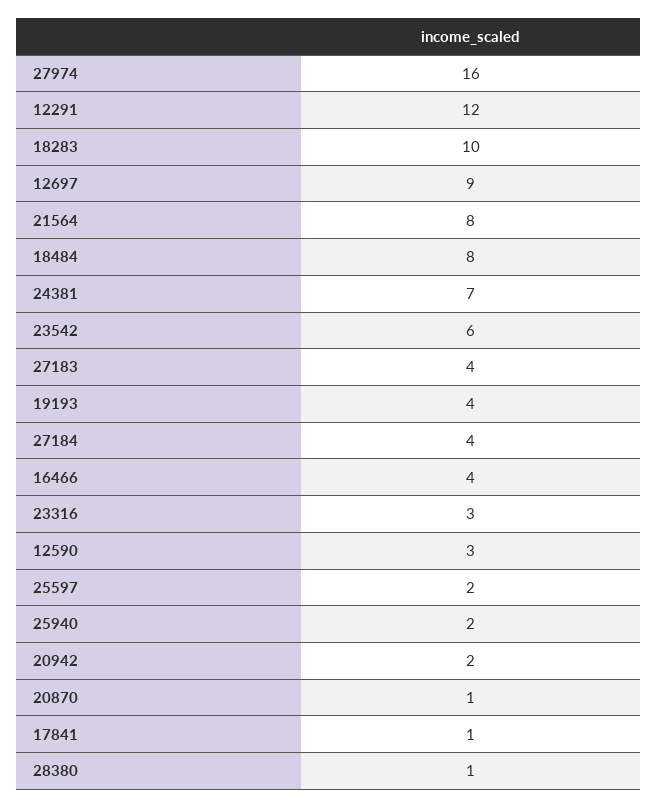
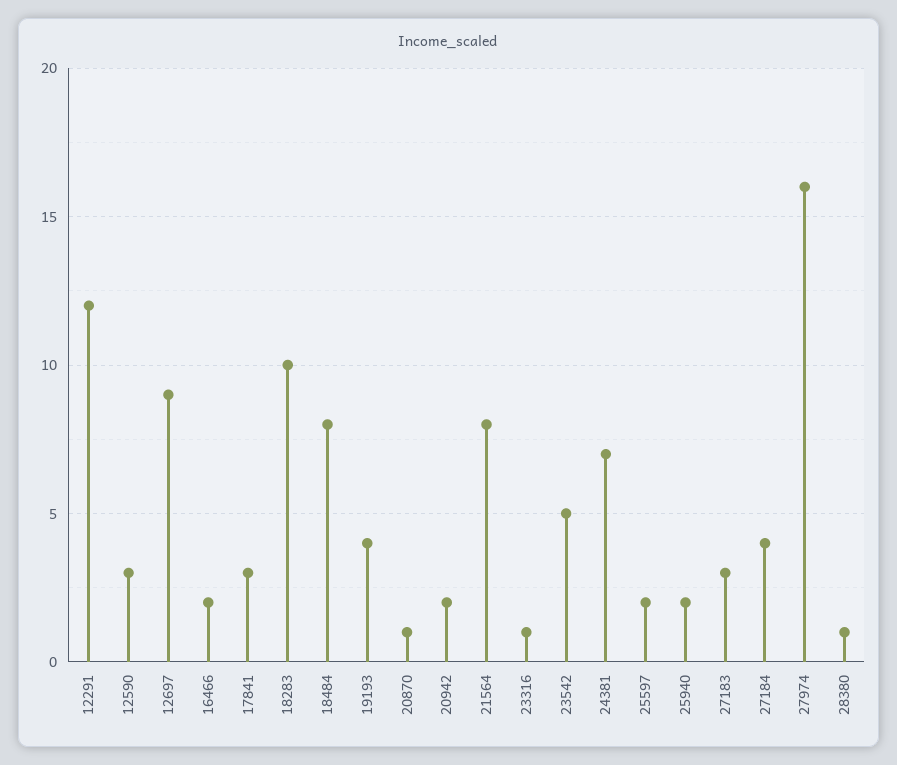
23542: 6 -> 5
27183: 4 -> 3
16466: 4 -> 2
23316: 3 -> 1
17841: 1 -> 3

